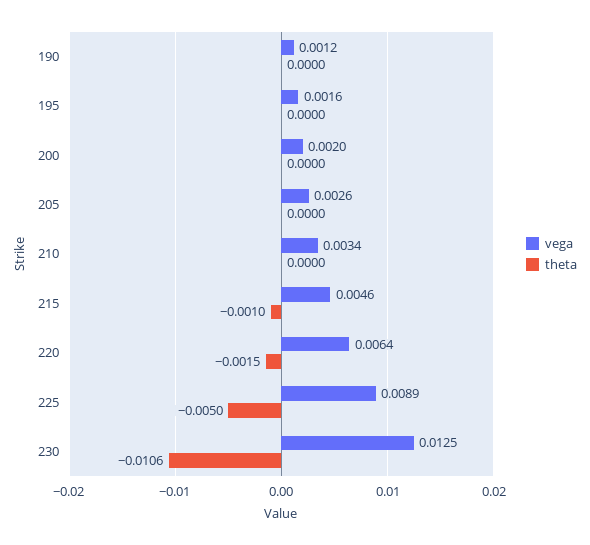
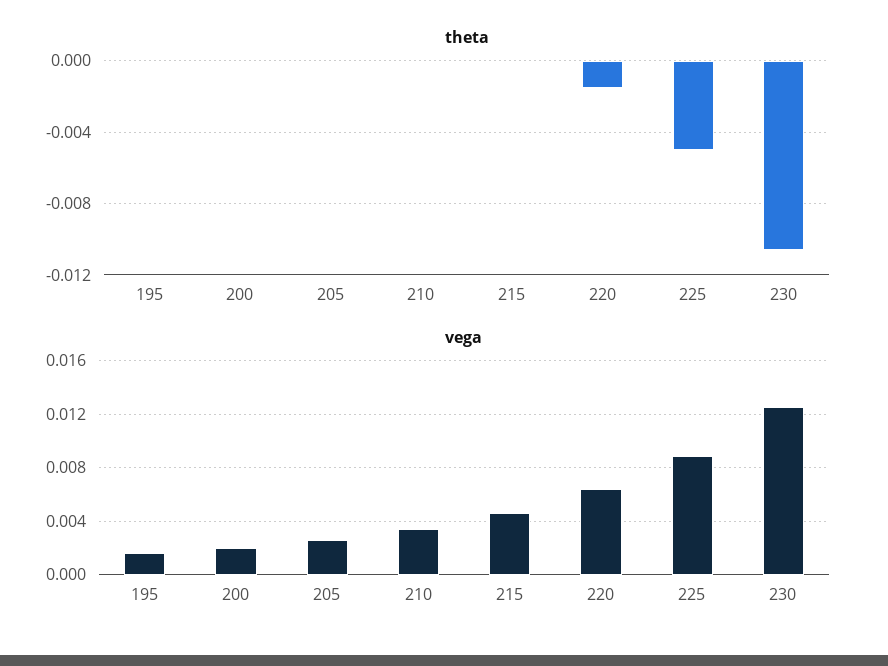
vega, 190: 0.0012 -> none
theta, 190: 0 -> none
theta, 215: -0.001 -> 0

